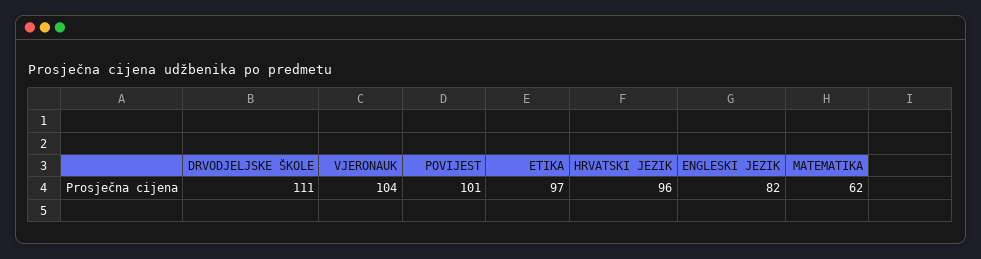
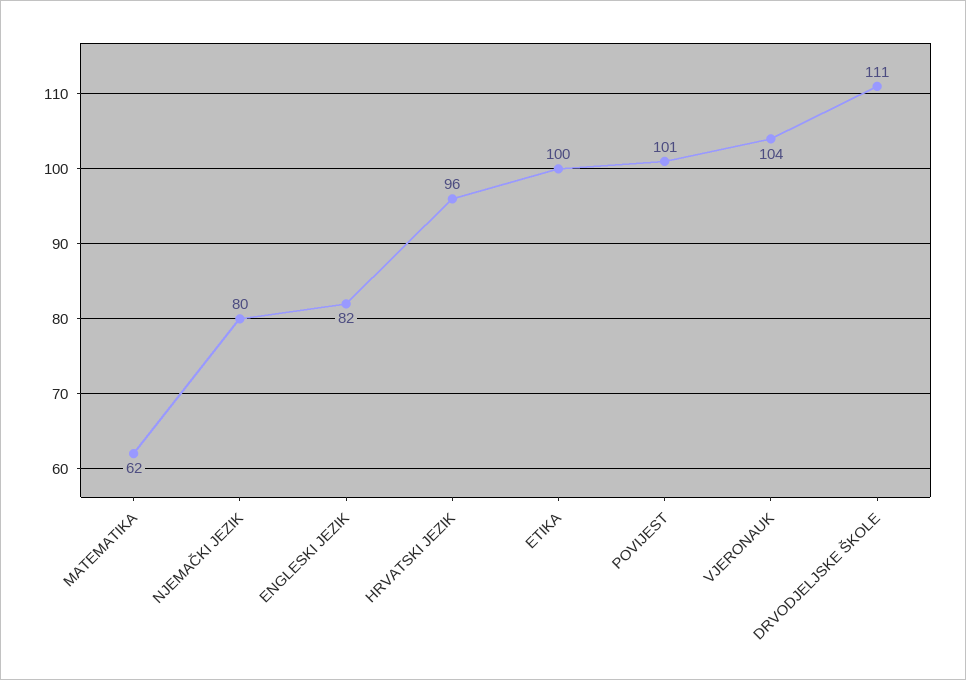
ETIKA: 97 -> 100
NJEMAČKI JEZIK: none -> 80

